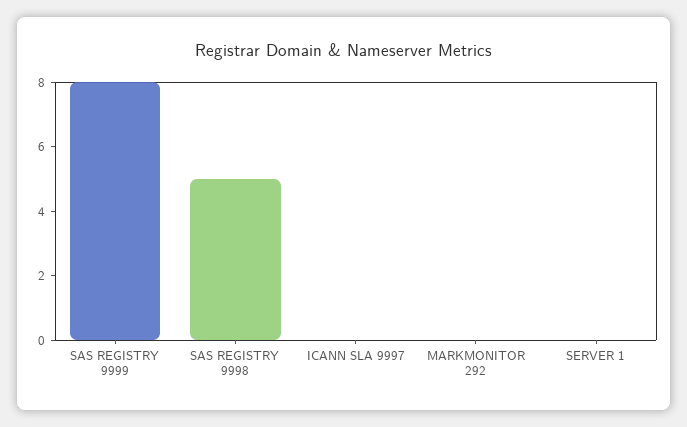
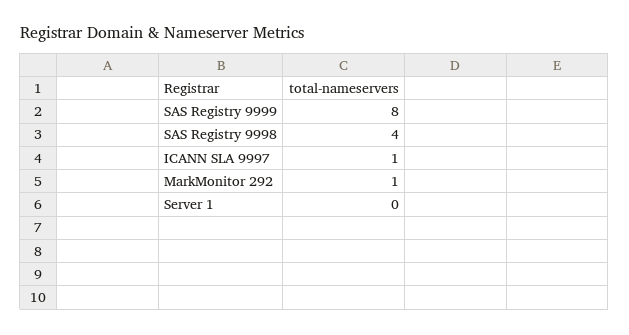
SAS REGISTRY 9998: 5 -> 4
ICANN SLA 9997: 0 -> 1
MARKMONITOR 292: 0 -> 1

